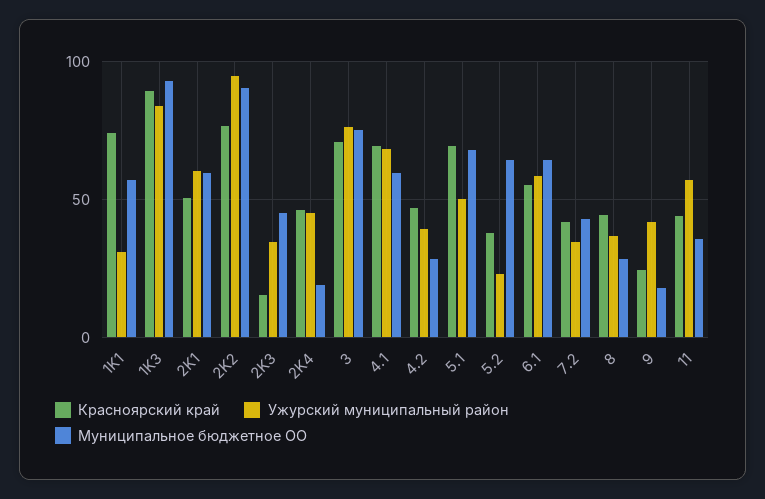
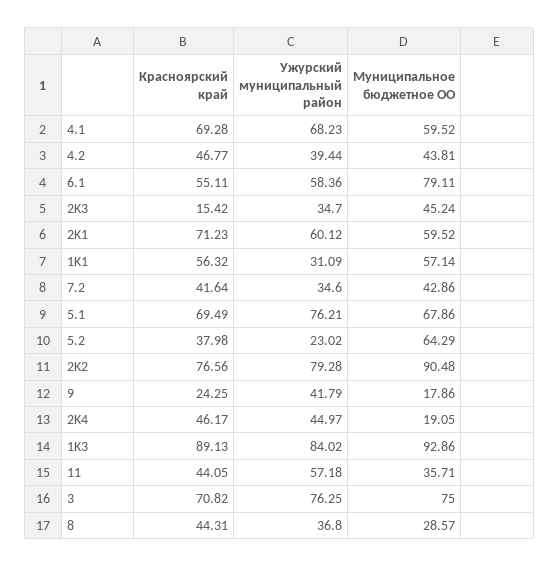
Красноярский край, 1K1: 75 -> 56.32
Красноярский край, 2K1: 50 -> 71.23
Ужурский муниципальный район, 2K2: 95 -> 79.28
Муниципальное бюджетное ОО, 4.2: 30 -> 43.81
Ужурский муниципальный район, 5.1: 50 -> 76.21
Муниципальное бюджетное ОО, 6.1: 65 -> 79.11

